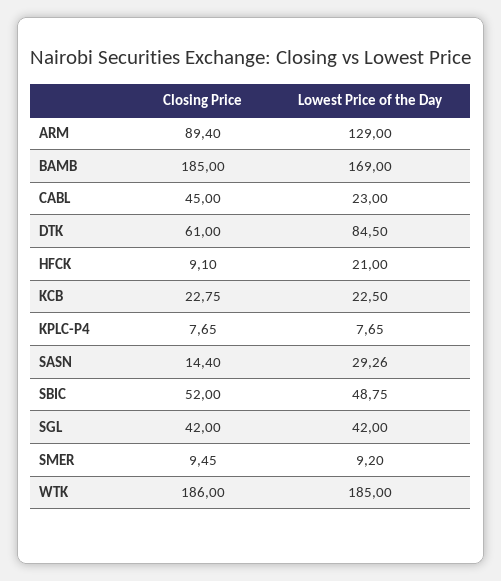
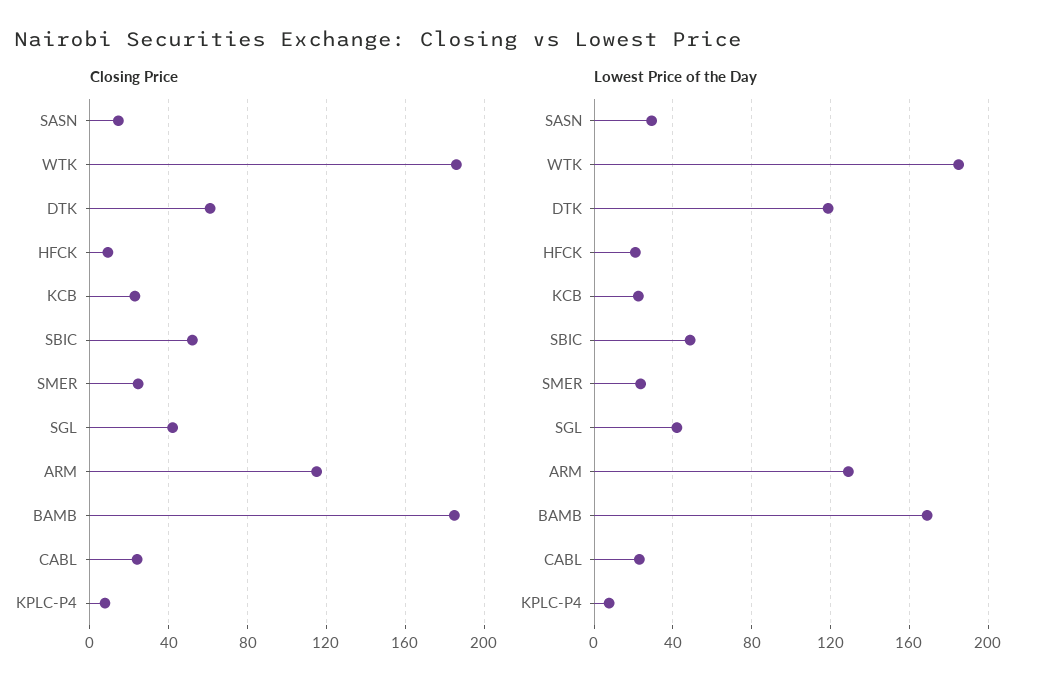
Closing Price, ARM: 89.4 -> 115
Closing Price, CABL: 45 -> 25
Lowest Price of the Day, DTK: 84.5 -> 120
Closing Price, SMER: 9.45 -> 25
Lowest Price of the Day, SMER: 9.2 -> 25

